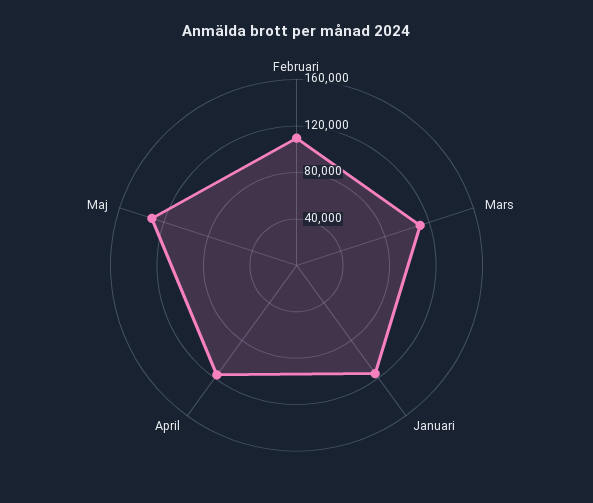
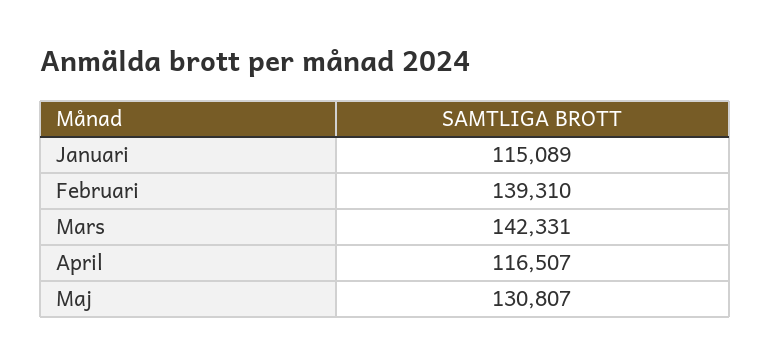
Februari: 110000 -> 139310
Mars: 110000 -> 142331

